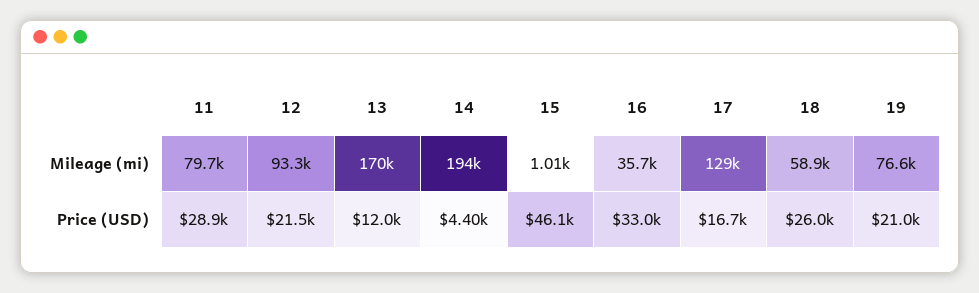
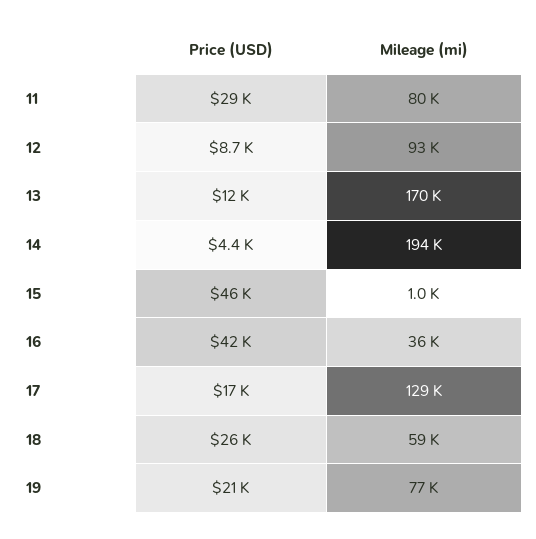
12, Price (USD): 21500 -> 8700
16, Price (USD): 33000 -> 42000

